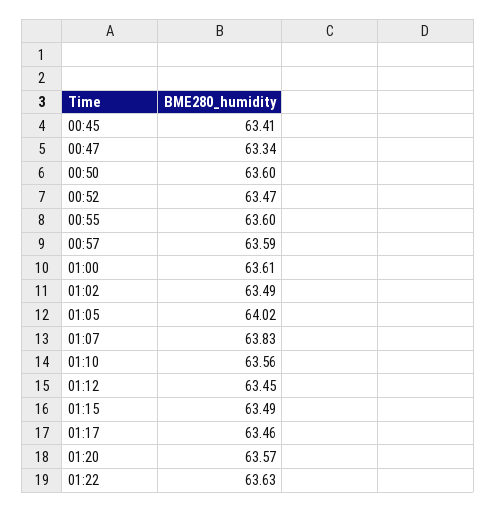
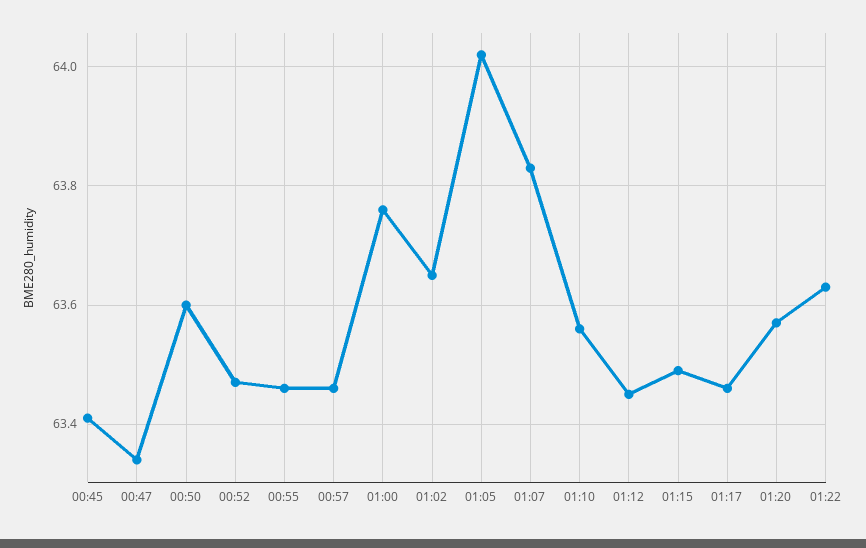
00:55: 63.6 -> 63.45
00:57: 63.59 -> 63.45
01:00: 63.61 -> 63.75
01:02: 63.49 -> 63.65

